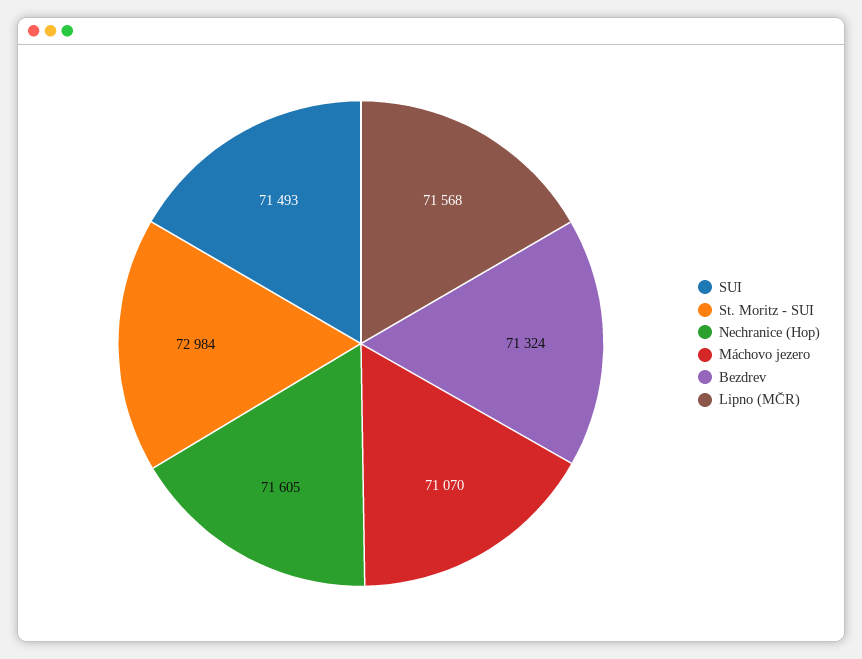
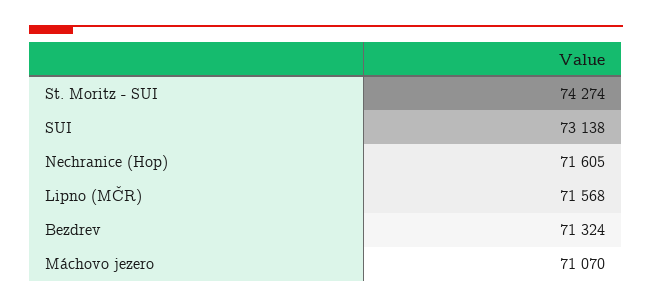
SUI: 71493 -> 73138
St. Moritz - SUI: 72984 -> 74274

